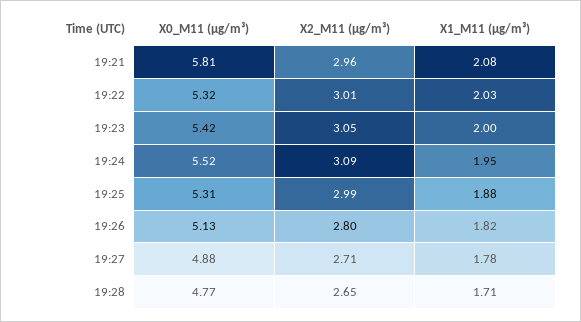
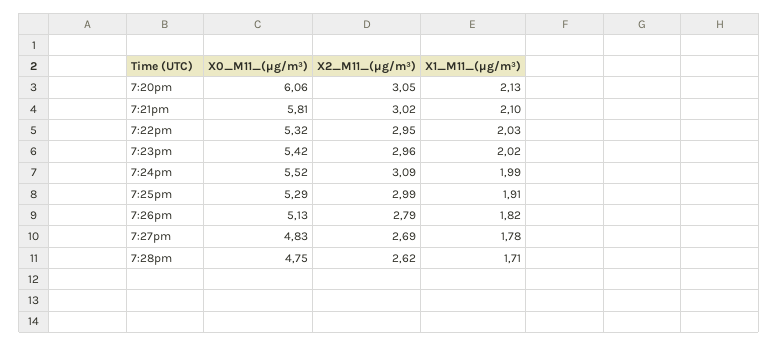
X2_M11 (μg/m³), 19:21: 2.96 -> 3.02
X1_M11 (μg/m³), 19:21: 2.08 -> 2.1
X2_M11 (μg/m³), 19:22: 3.01 -> 2.95
X2_M11 (μg/m³), 19:23: 3.05 -> 2.96
X1_M11 (μg/m³), 19:23: 2 -> 2.02
X1_M11 (μg/m³), 19:24: 1.95 -> 1.99
X0_M11 (μg/m³), 19:25: 5.31 -> 5.29
X1_M11 (μg/m³), 19:25: 1.88 -> 1.91
X2_M11 (μg/m³), 19:26: 2.8 -> 2.79
X0_M11 (μg/m³), 19:27: 4.88 -> 4.83
X2_M11 (μg/m³), 19:27: 2.71 -> 2.69
X0_M11 (μg/m³), 19:28: 4.77 -> 4.75
X2_M11 (μg/m³), 19:28: 2.65 -> 2.62
X0_M11 (μg/m³), 7:20pm: none -> 6.06
X2_M11 (μg/m³), 7:20pm: none -> 3.05
X1_M11 (μg/m³), 7:20pm: none -> 2.13

